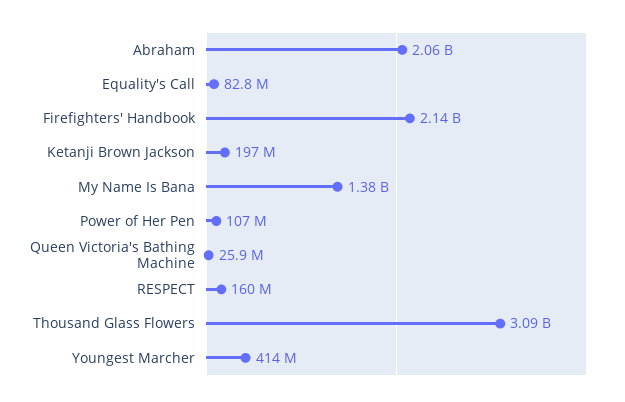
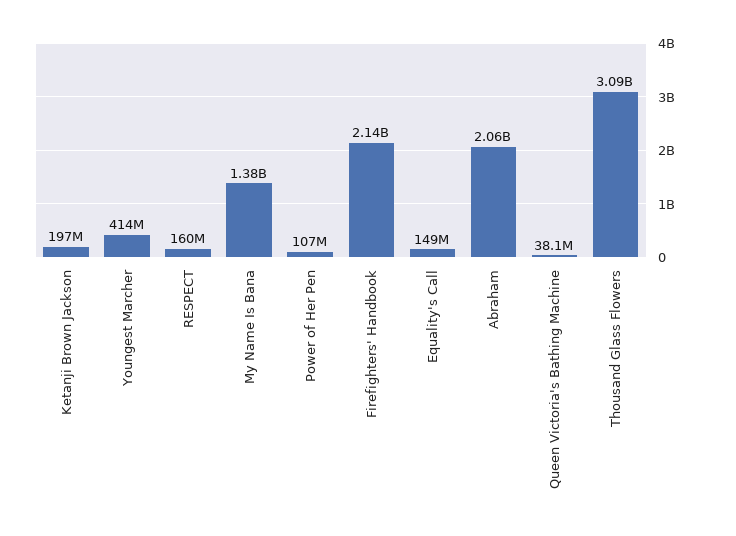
Equality's Call: 82800000 -> 149000000
Queen Victoria's Bathing Machine: 25900000 -> 38100000

